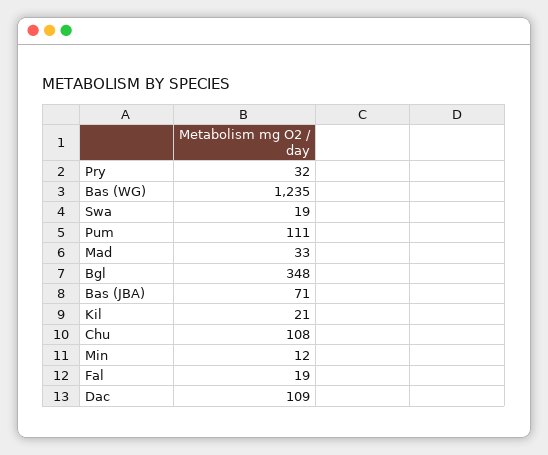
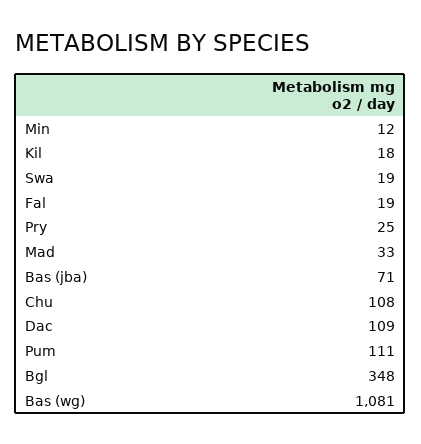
Pry: 32 -> 25
Bas (WG): 1235 -> 1081
Kil: 21 -> 18

